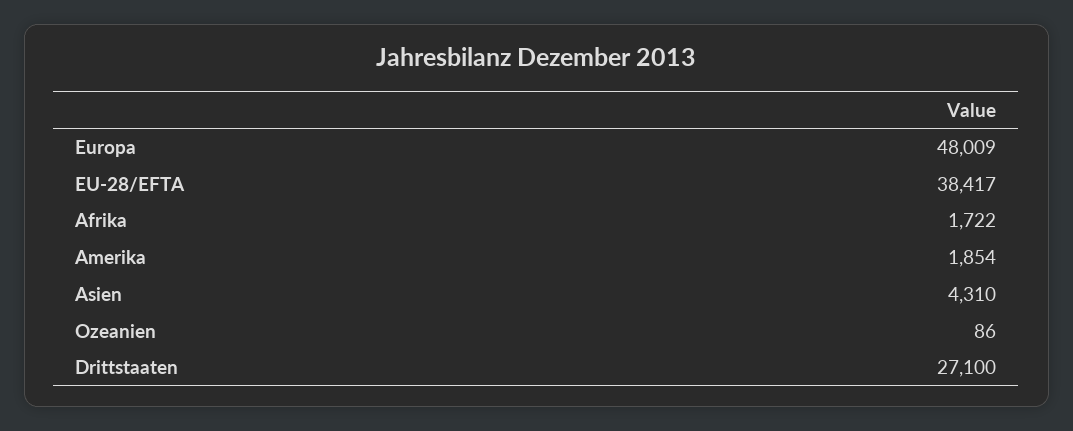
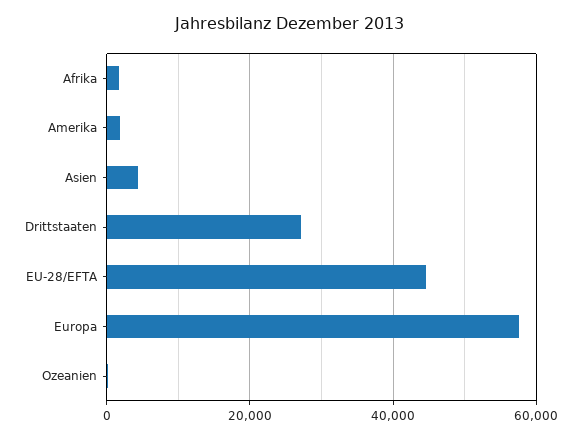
Europa: 48009 -> 58000
EU-28/EFTA: 38417 -> 44000

